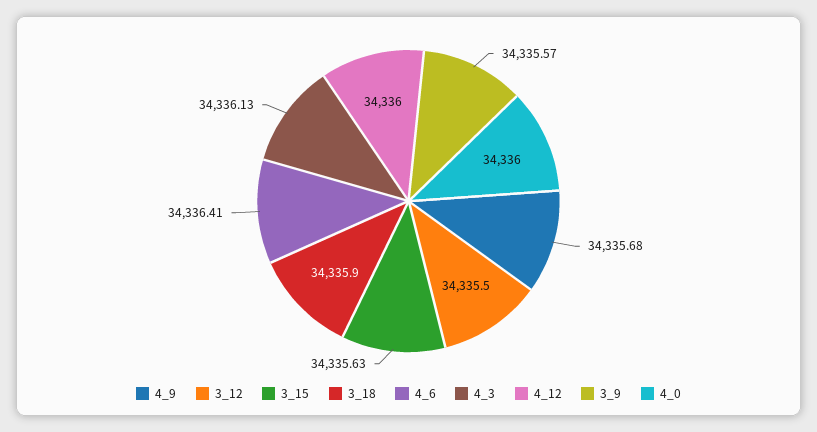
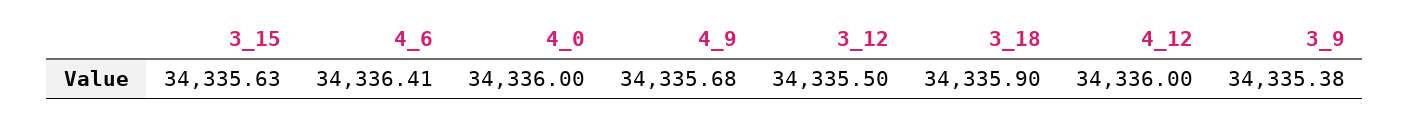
4_3: 34336.13 -> none
3_9: 34335.57 -> 34335.38

